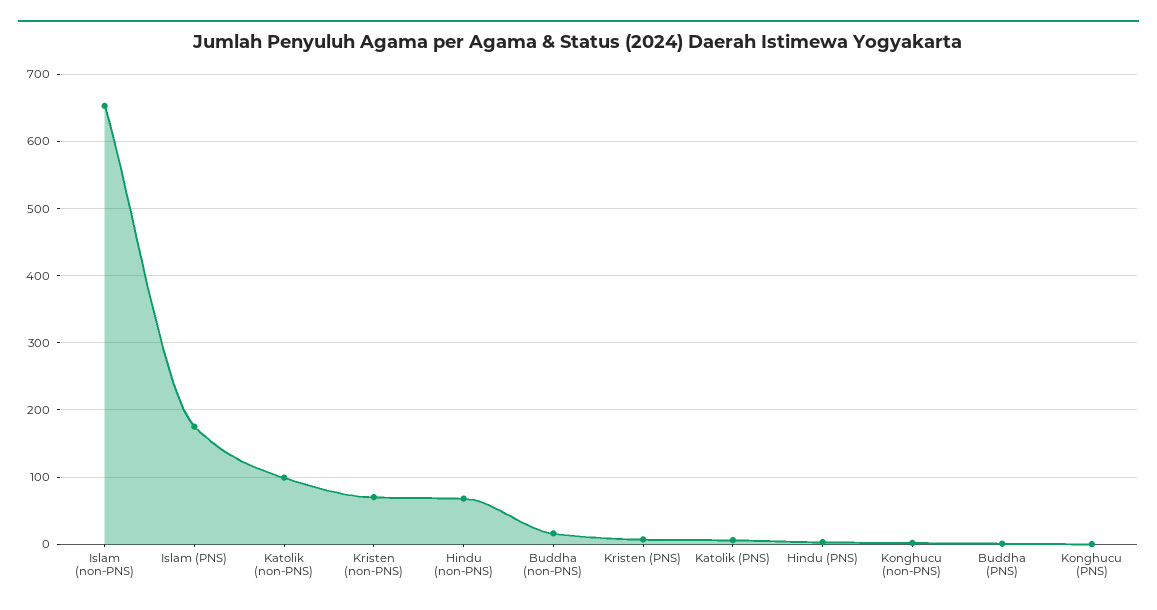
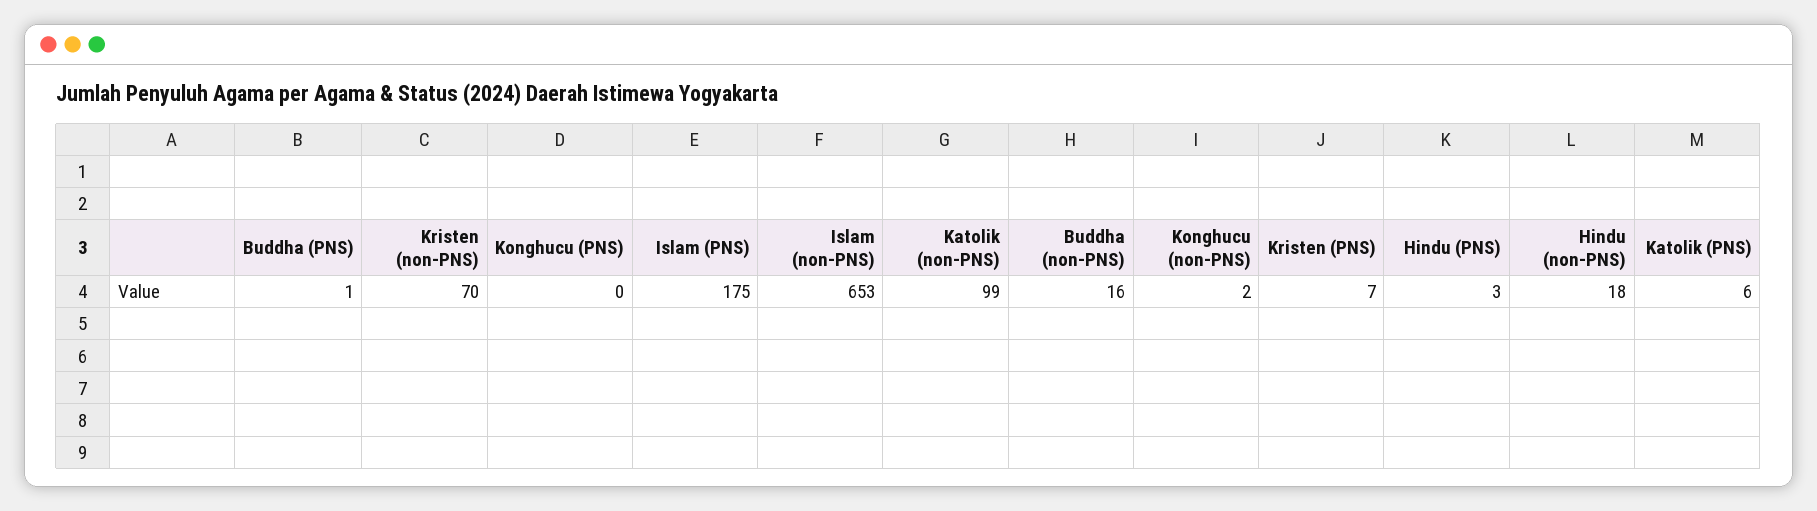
Hindu (non-PNS): 70 -> 18

